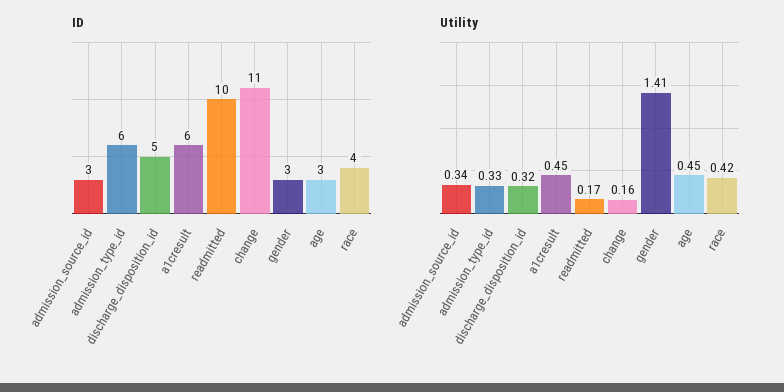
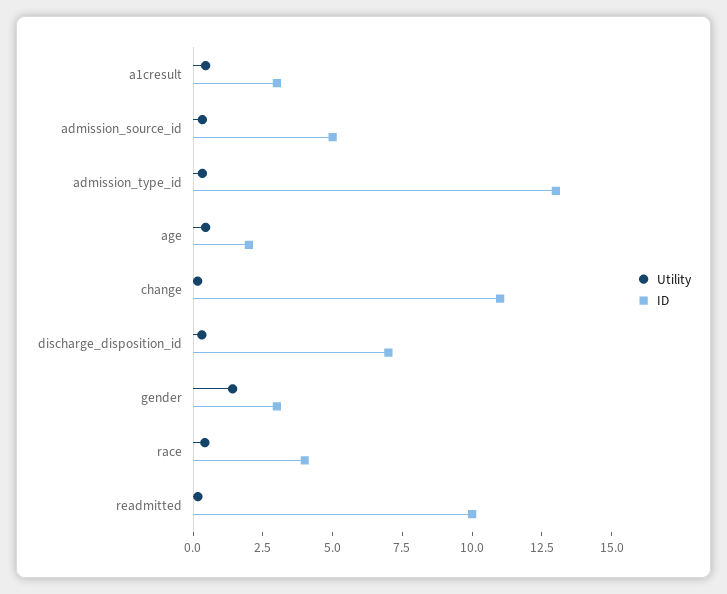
ID, admission_source_id: 3 -> 5
ID, admission_type_id: 6 -> 13
ID, discharge_disposition_id: 5 -> 7
ID, a1cresult: 6 -> 3
ID, age: 3 -> 2

